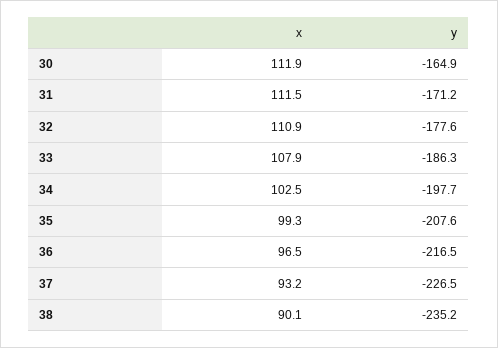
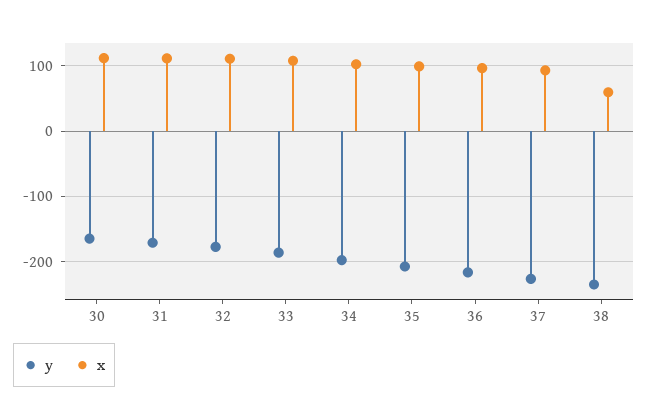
x, 38: 90.1 -> 60

